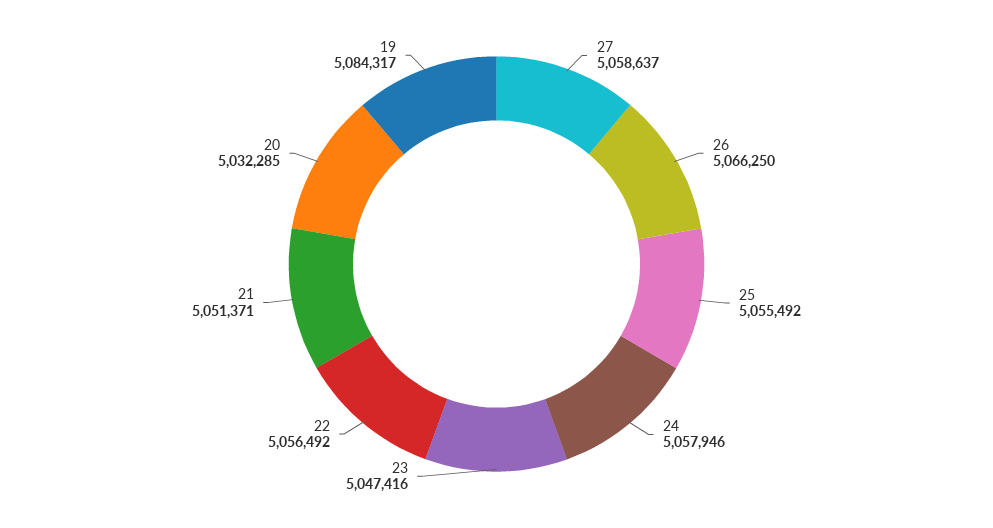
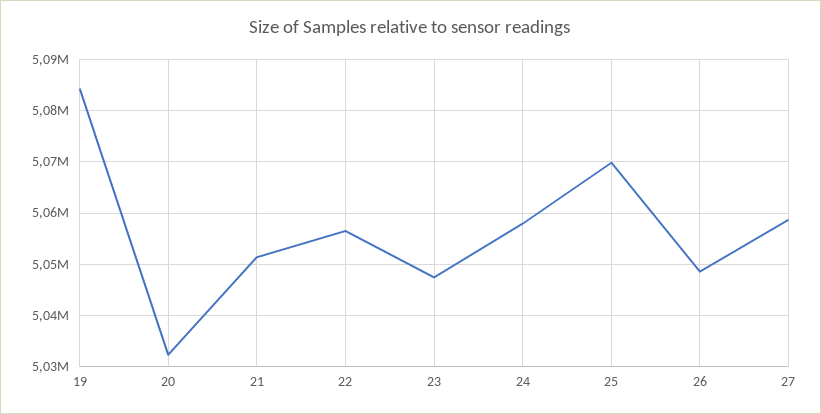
26: 5066250 -> 5048000
25: 5055492 -> 5070000

